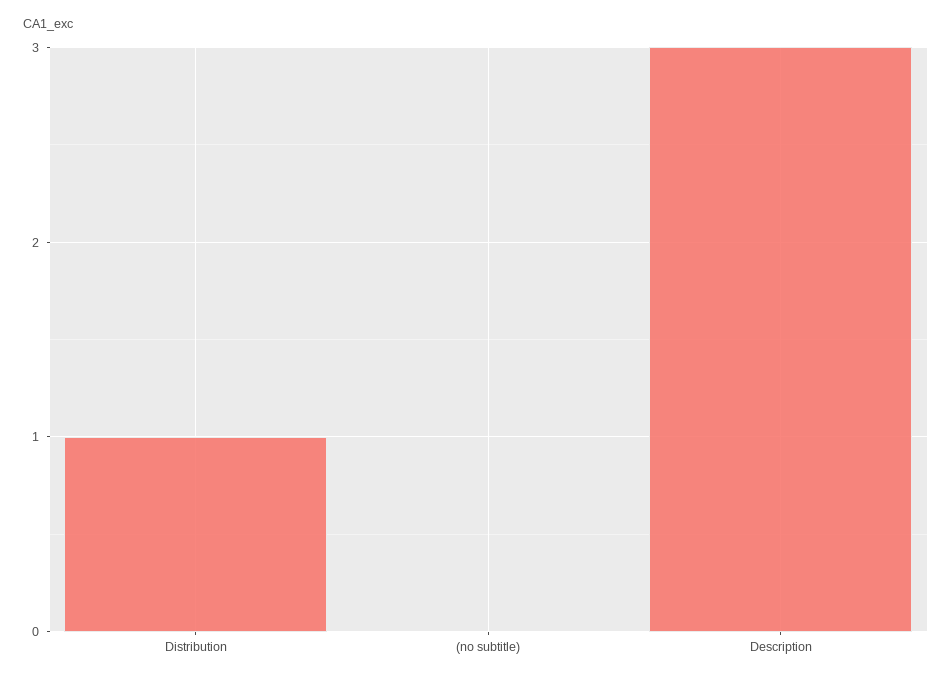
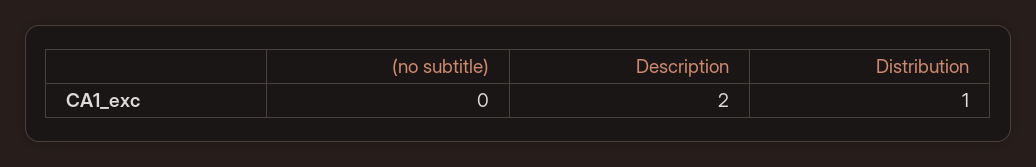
Description: 3 -> 2

